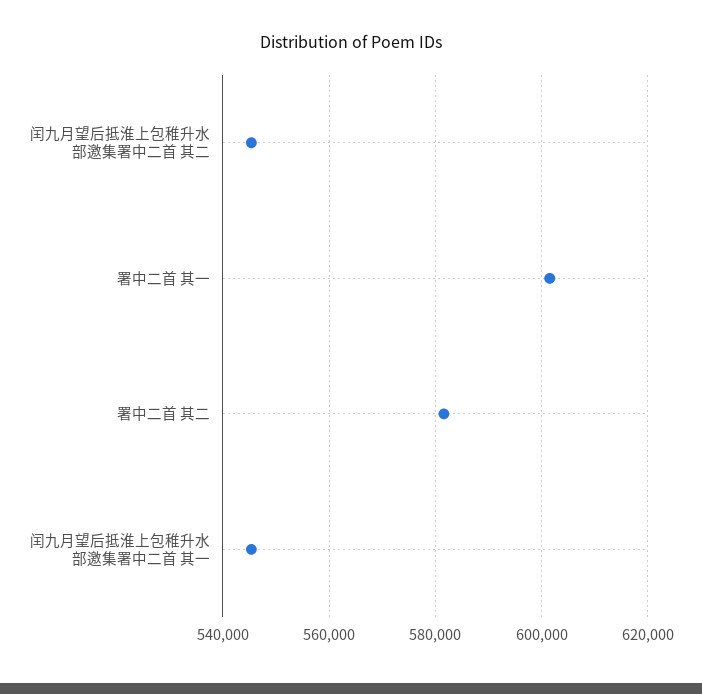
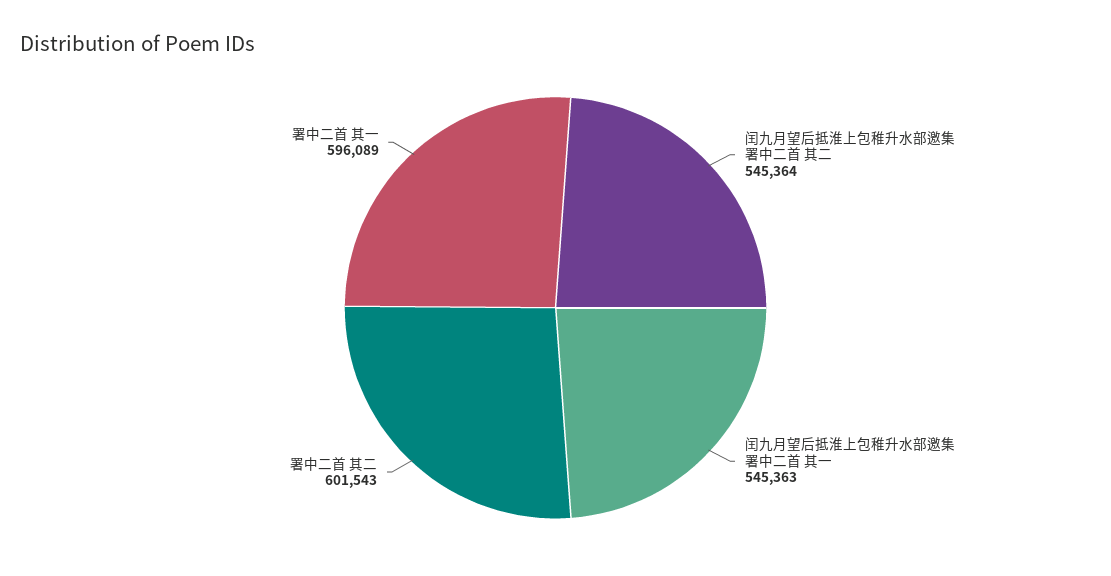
署中二首 其一: 602000 -> 596089
署中二首 其二: 582000 -> 601543

